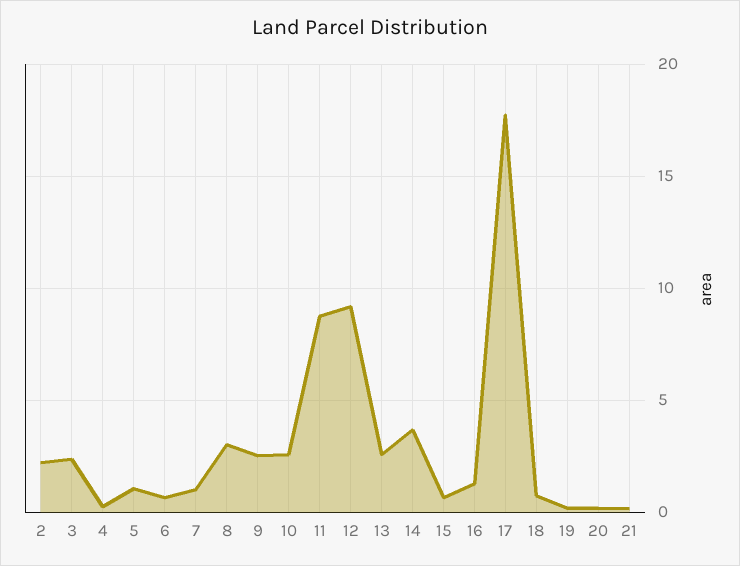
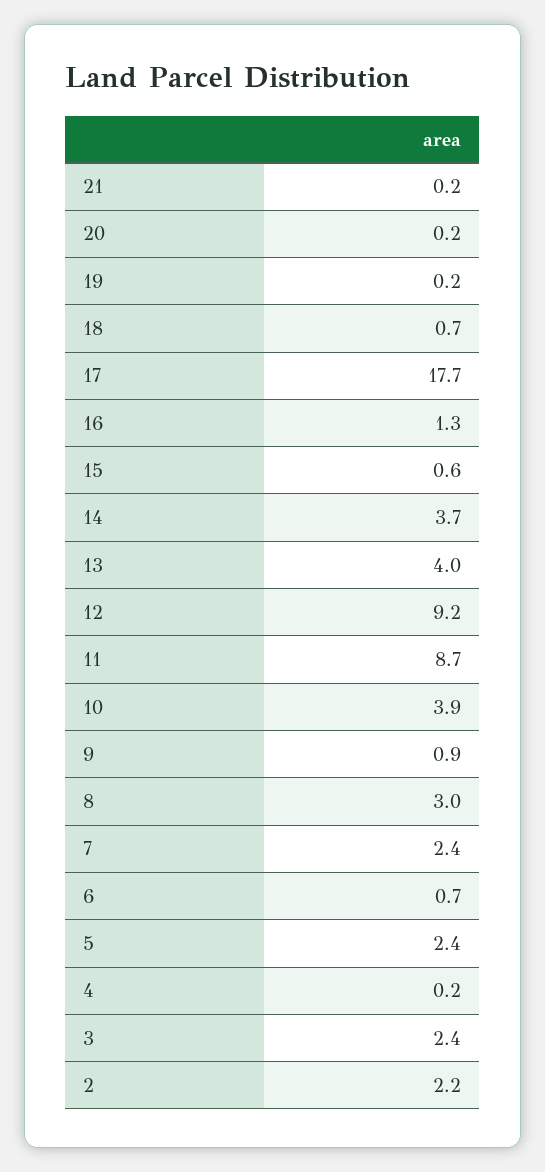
5: 1 -> 2.4
7: 1 -> 2.4
9: 2.5 -> 0.9
10: 2.5 -> 3.9
13: 2.5 -> 4

